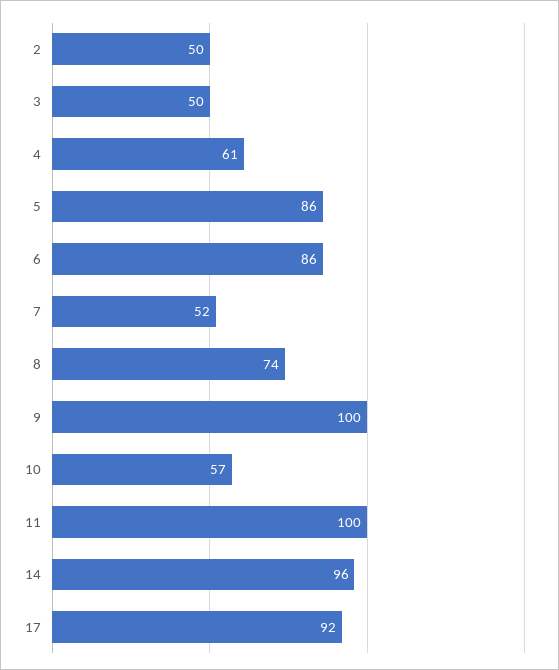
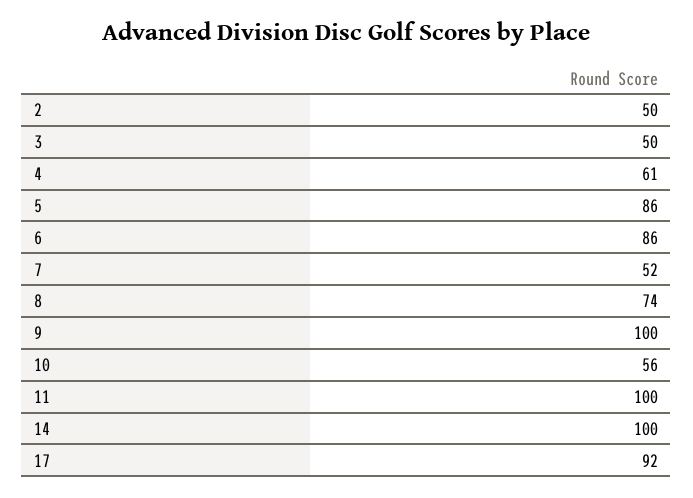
10: 57 -> 56
14: 96 -> 100

